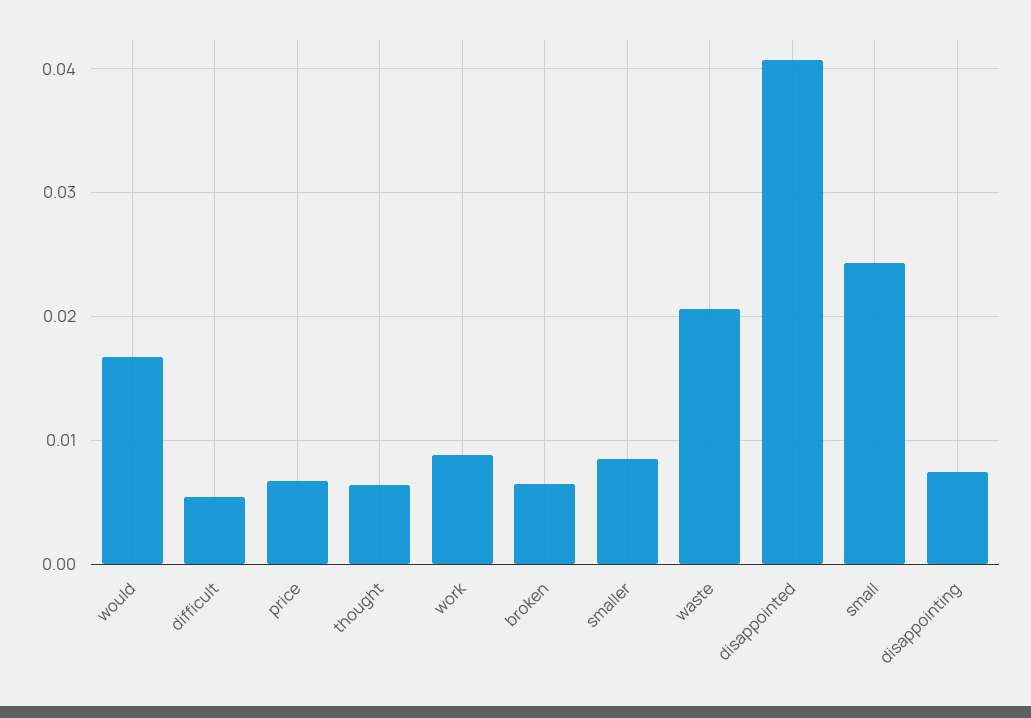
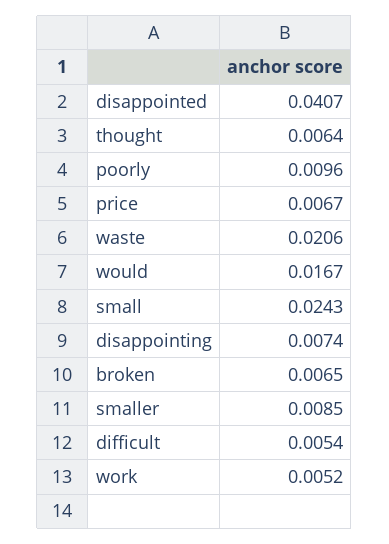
work: 0.009 -> 0.0052
poorly: none -> 0.0096

